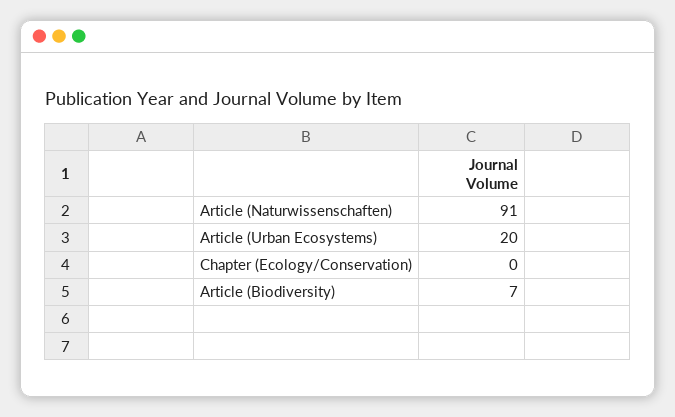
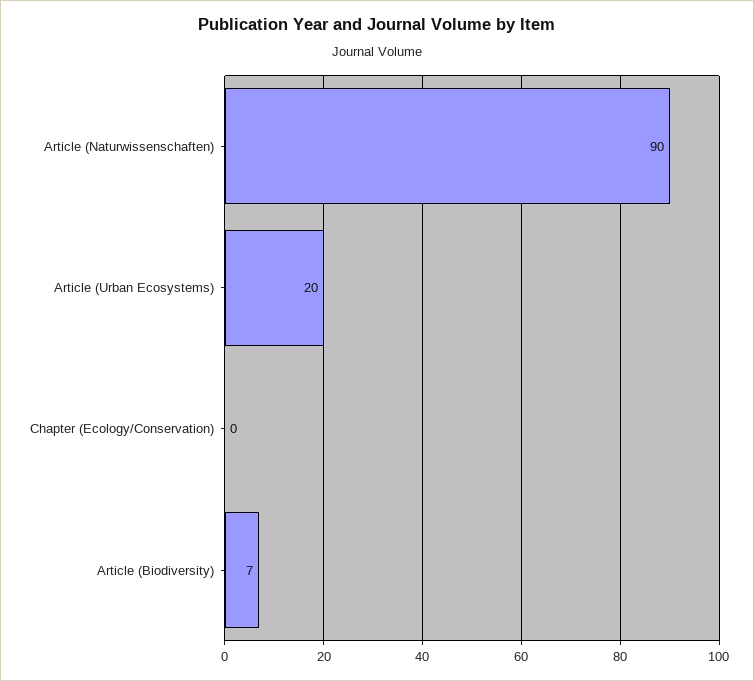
Article (Naturwissenschaften): 91 -> 90

